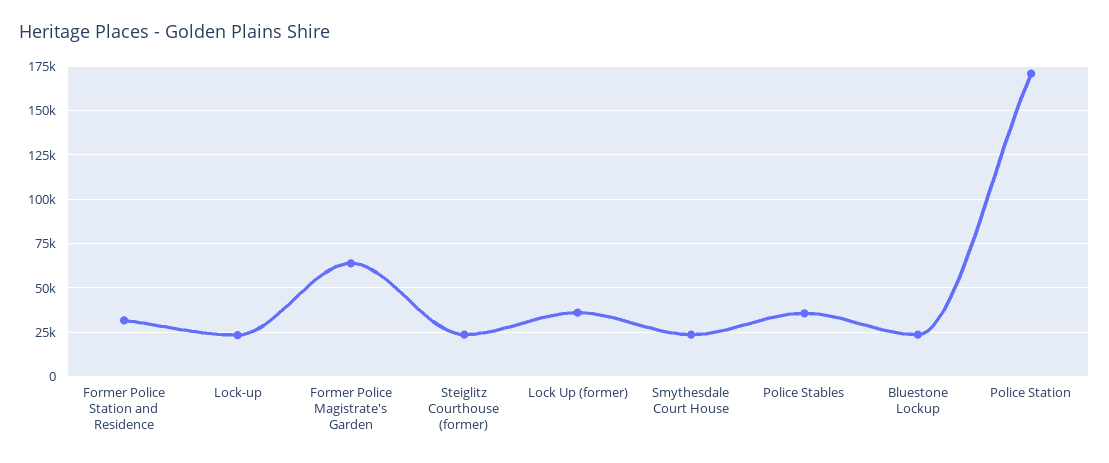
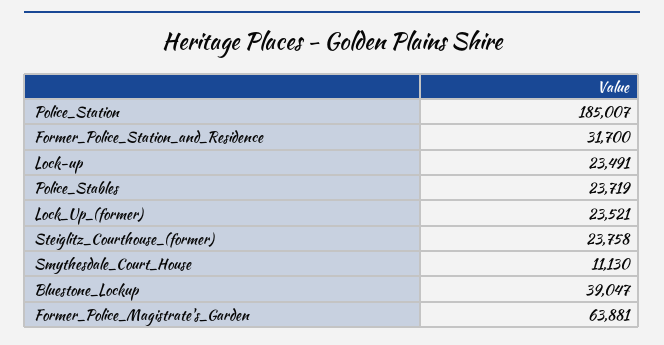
Lock Up (former): 35000 -> 23521
Smythesdale Court House: 25000 -> 11130
Police Stables: 35000 -> 23719
Bluestone Lockup: 25000 -> 39047
Police Station: 170000 -> 185007

